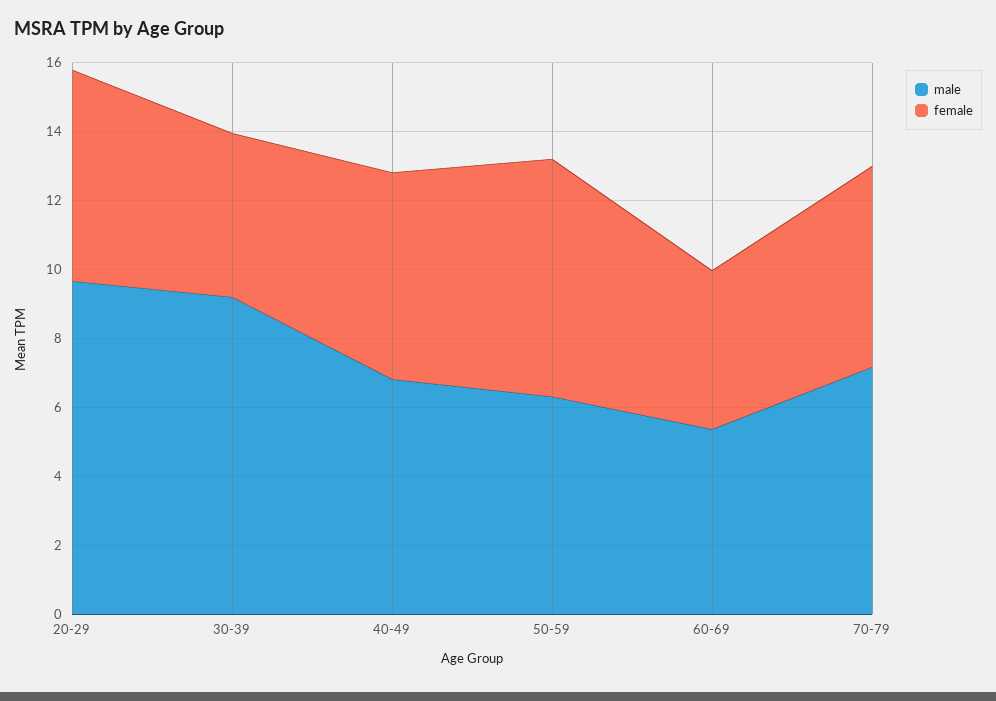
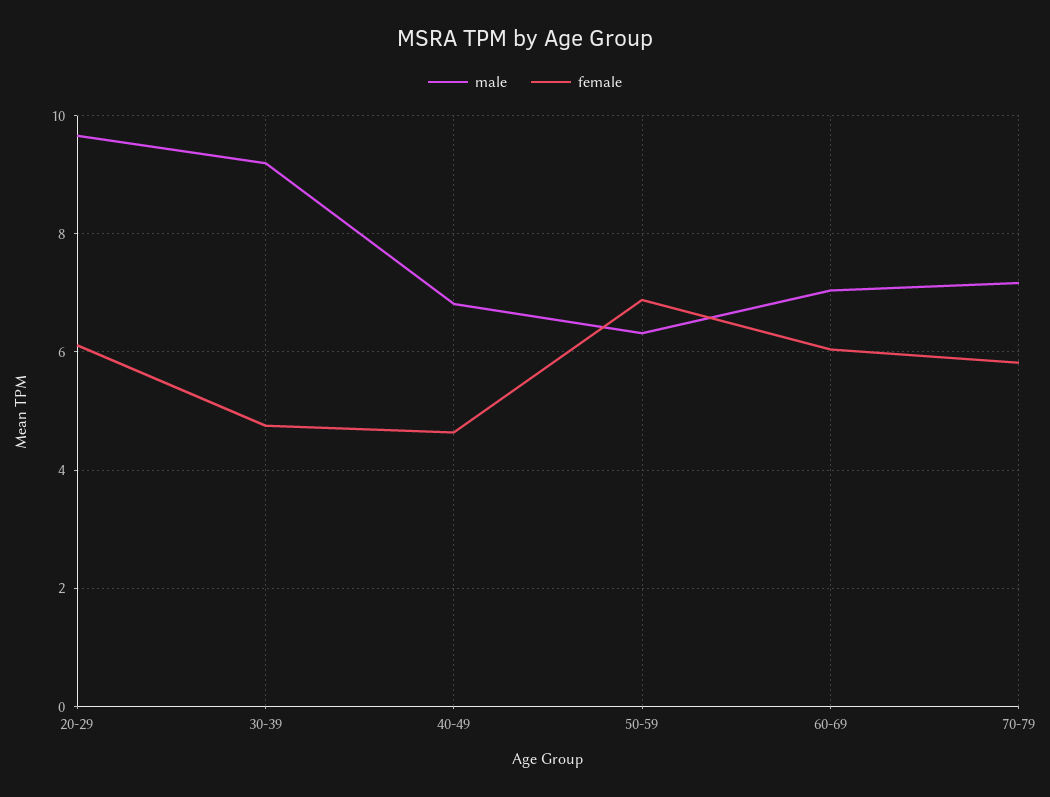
female, 40-49: 6 -> 4.6
male, 60-69: 5.5 -> 7
female, 60-69: 4.5 -> 6

